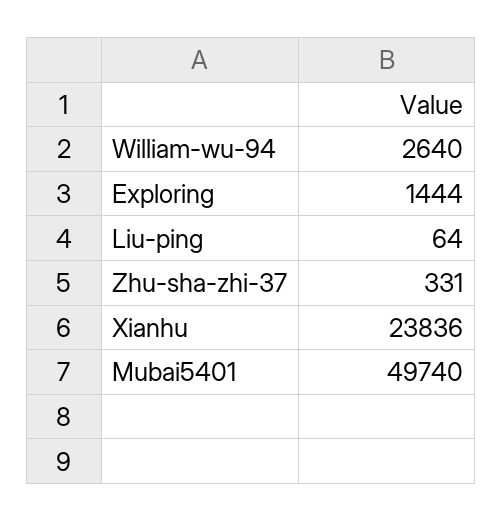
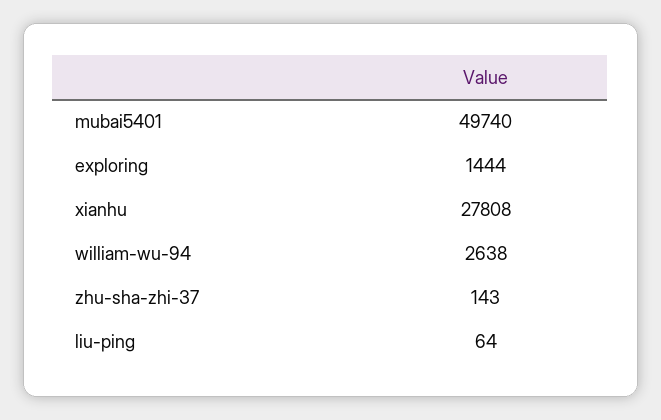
William-wu-94: 2640 -> 2638
Zhu-sha-zhi-37: 331 -> 143
Xianhu: 23836 -> 27808

